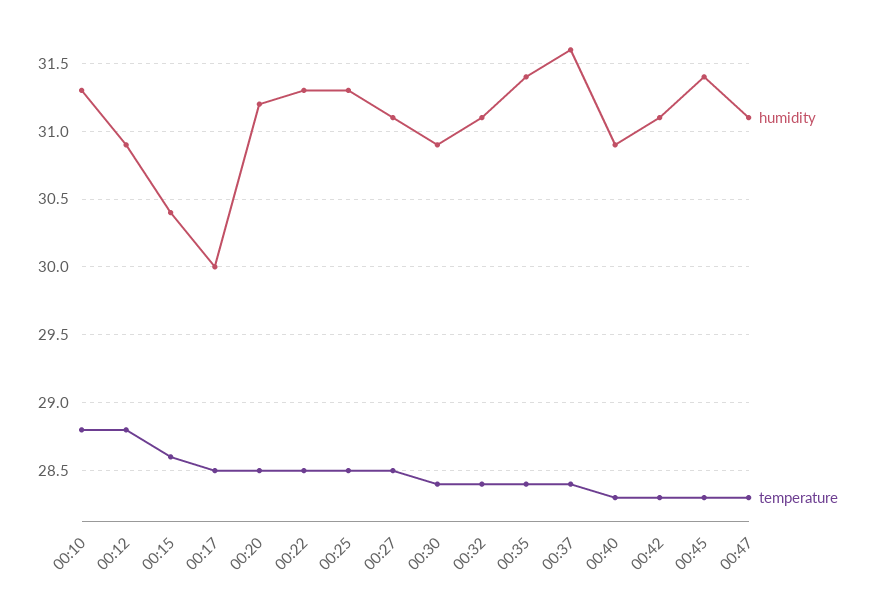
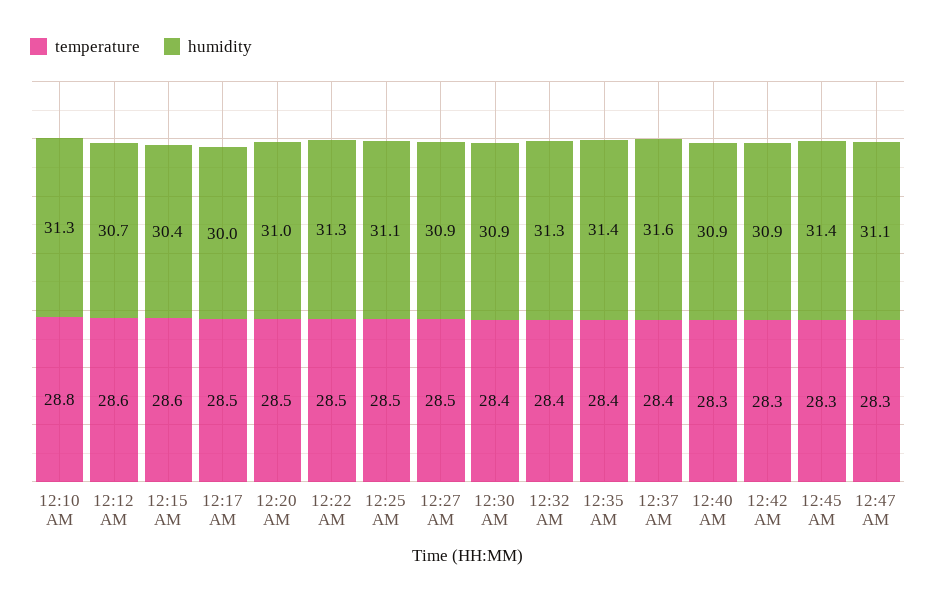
humidity, 00:12: 30.9 -> 30.7
temperature, 00:12: 28.8 -> 28.6
humidity, 00:20: 31.2 -> 31
humidity, 00:25: 31.3 -> 31.1
humidity, 00:27: 31.1 -> 30.9
humidity, 00:32: 31.1 -> 31.3
humidity, 00:42: 31.1 -> 30.9

